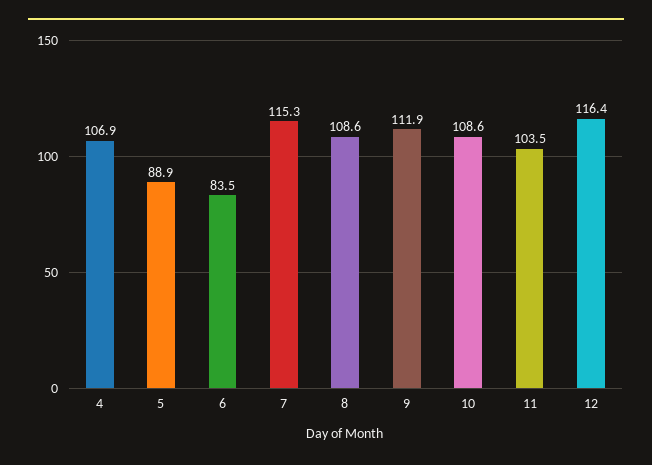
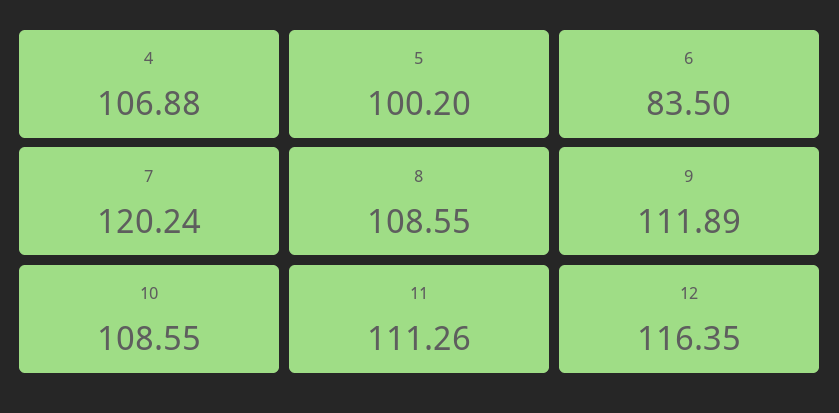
5: 88.9 -> 100.2
7: 115.3 -> 120.24
11: 103.5 -> 111.26

